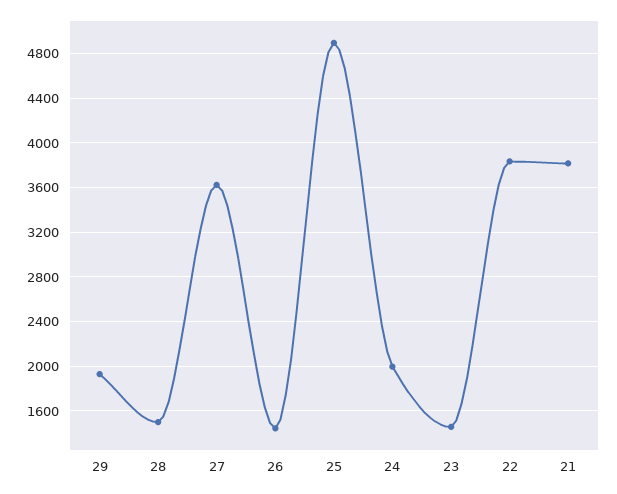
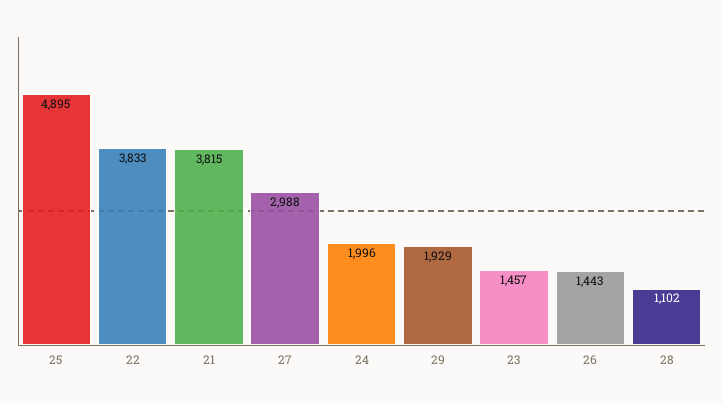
28: 1500 -> 1102
27: 3600 -> 2988

